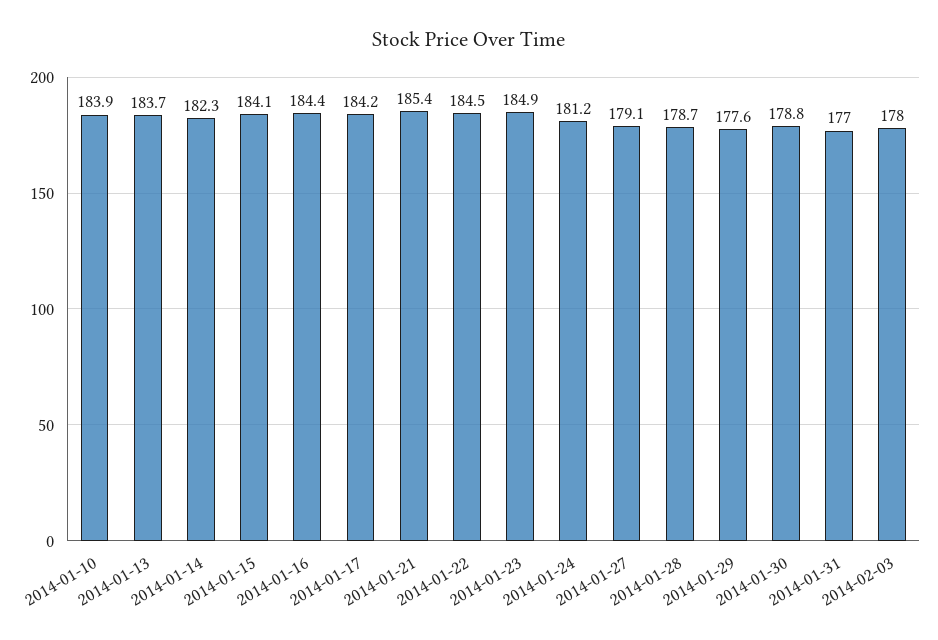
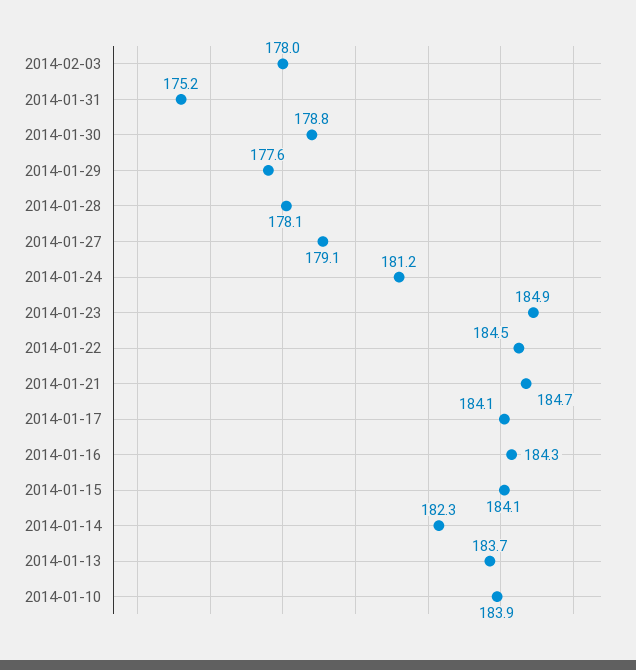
2014-01-16: 184.4 -> 184.3
2014-01-17: 184.2 -> 184.1
2014-01-21: 185.4 -> 184.7
2014-01-28: 178.7 -> 178.1
2014-01-31: 177 -> 175.2

